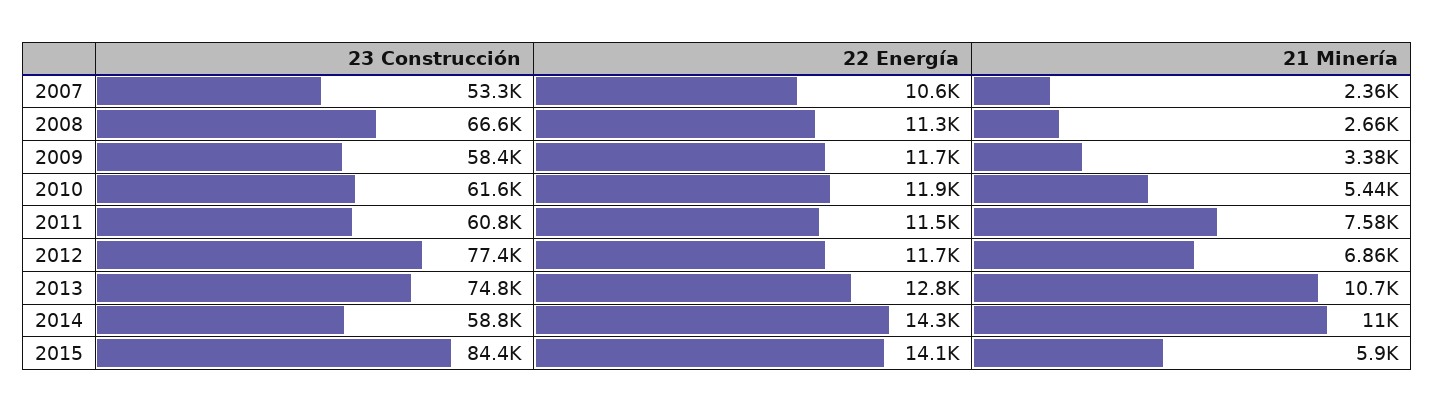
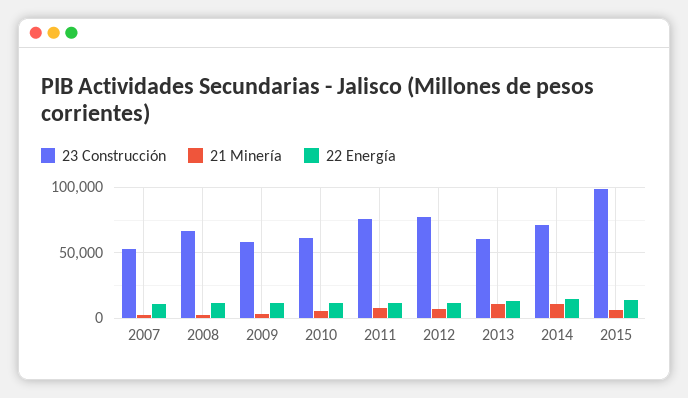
23 Construcción, 2011: 60800 -> 75000
23 Construcción, 2013: 74800 -> 60000
23 Construcción, 2014: 58800 -> 70000
23 Construcción, 2015: 84400 -> 100000

